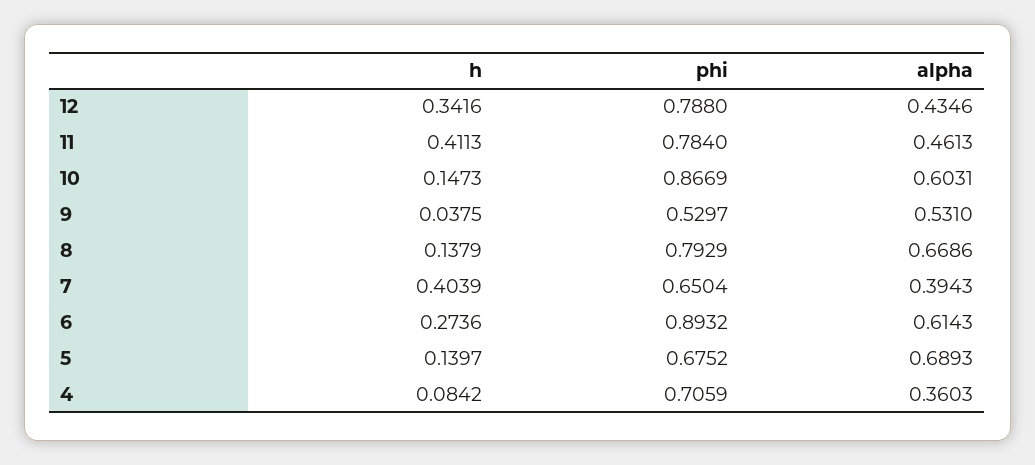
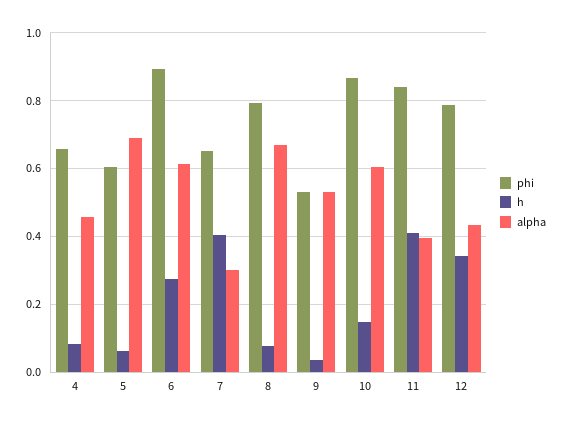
phi, 11: 0.784 -> 0.84
alpha, 11: 0.4613 -> 0.4
h, 8: 0.1379 -> 0.08
alpha, 7: 0.3943 -> 0.3
h, 5: 0.1397 -> 0.06
phi, 5: 0.6752 -> 0.6
phi, 4: 0.7059 -> 0.66
alpha, 4: 0.3603 -> 0.46

